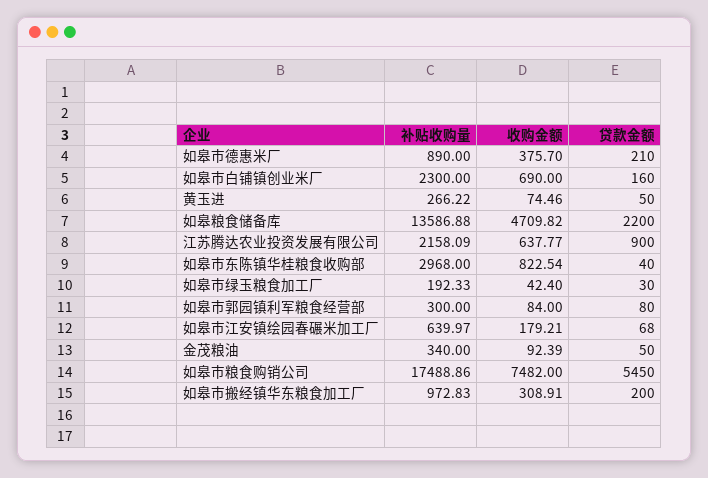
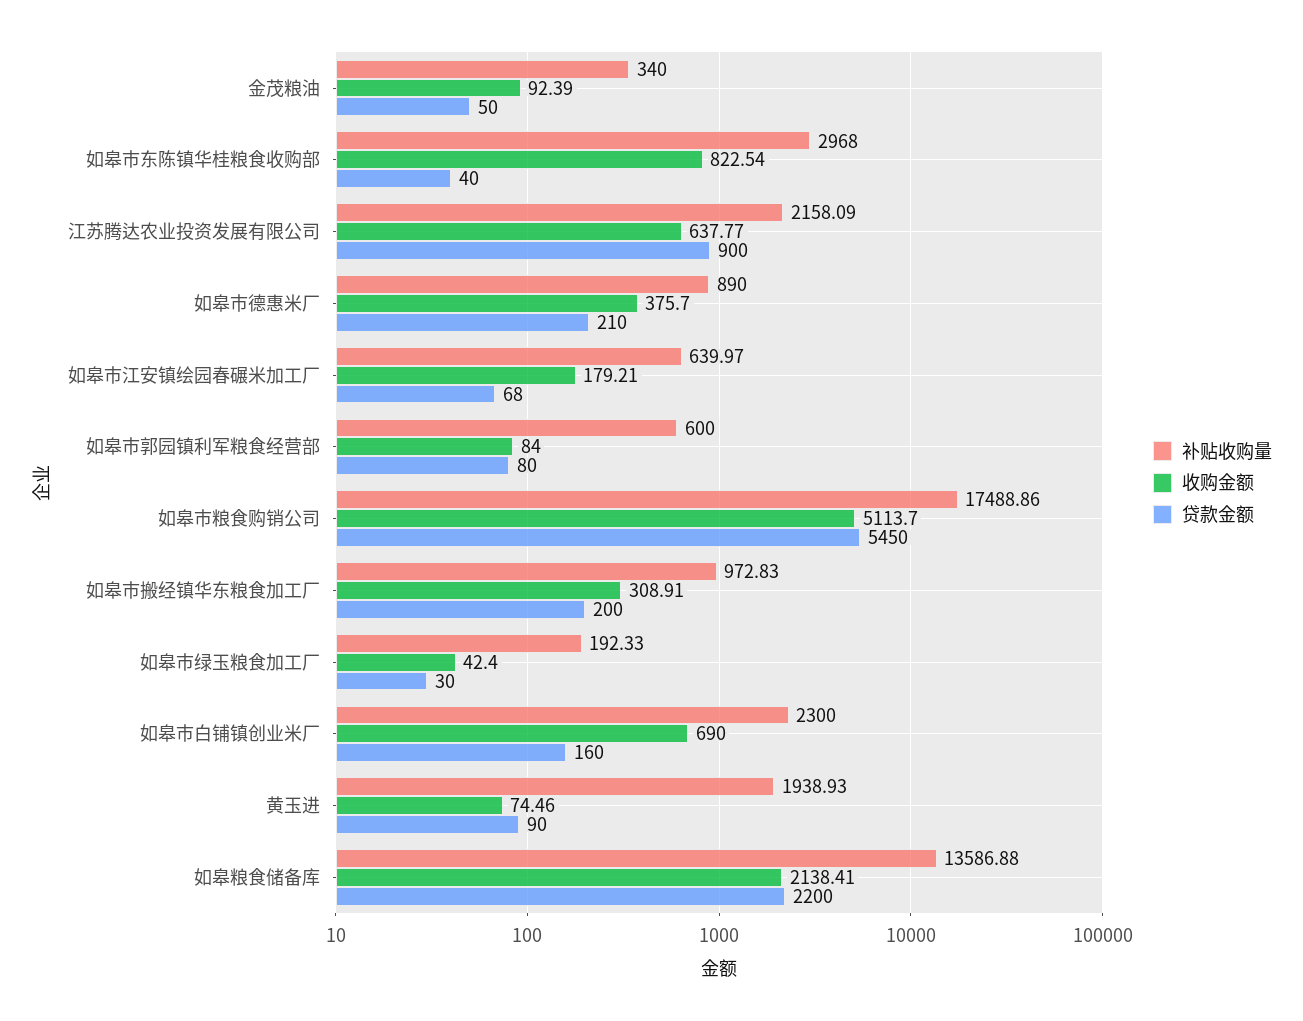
补贴收购量, 黄玉进: 266.22 -> 1938.93
贷款金额, 黄玉进: 50 -> 90
收购金额, 如皋粮食储备库: 4709.82 -> 2138.41
补贴收购量, 如皋市郭园镇利军粮食经营部: 300 -> 600
收购金额, 如皋市粮食购销公司: 7482 -> 5113.7

